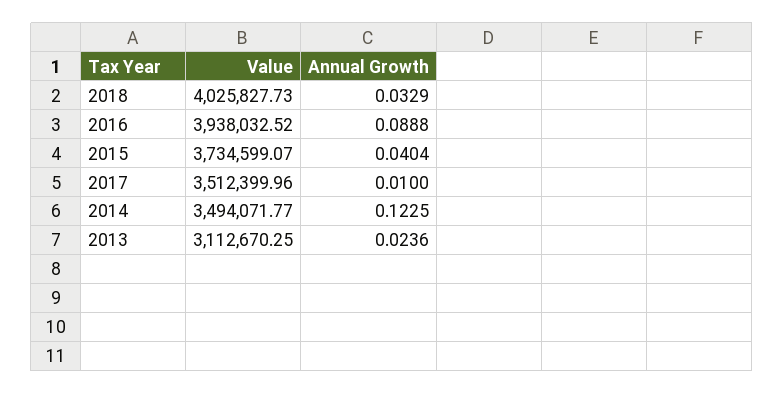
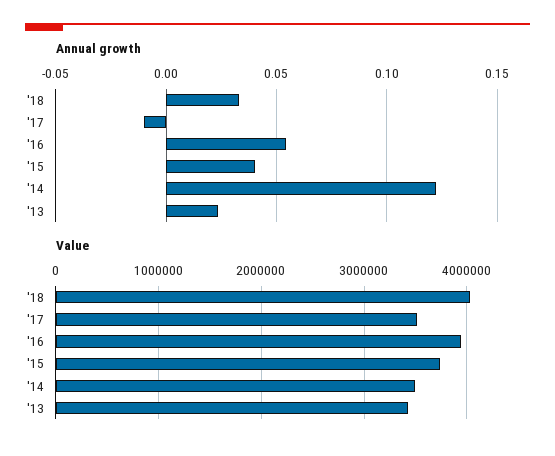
Annual Growth, 2016: 0.0888 -> 0.055
Annual Growth, 2017: 0.01 -> -0.01
Value, 2013: 3112670.25 -> 3400000

